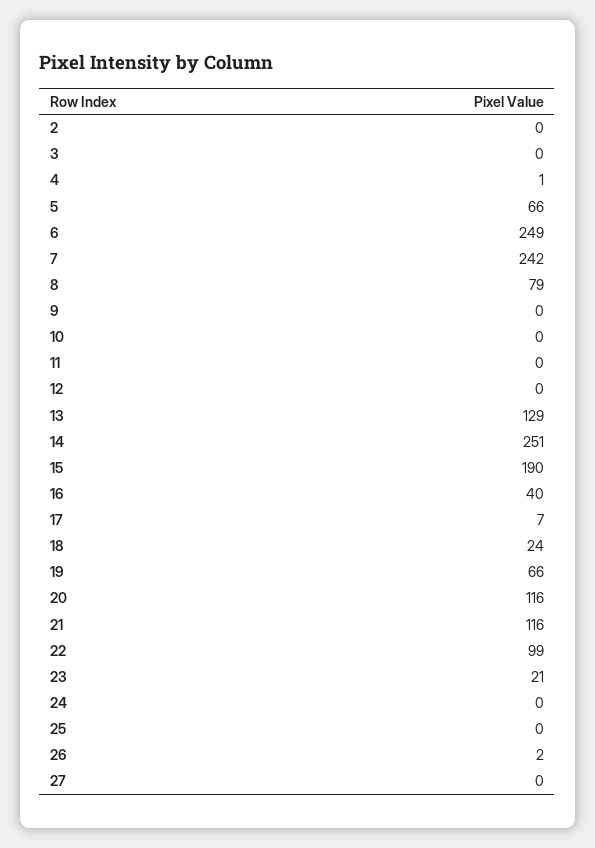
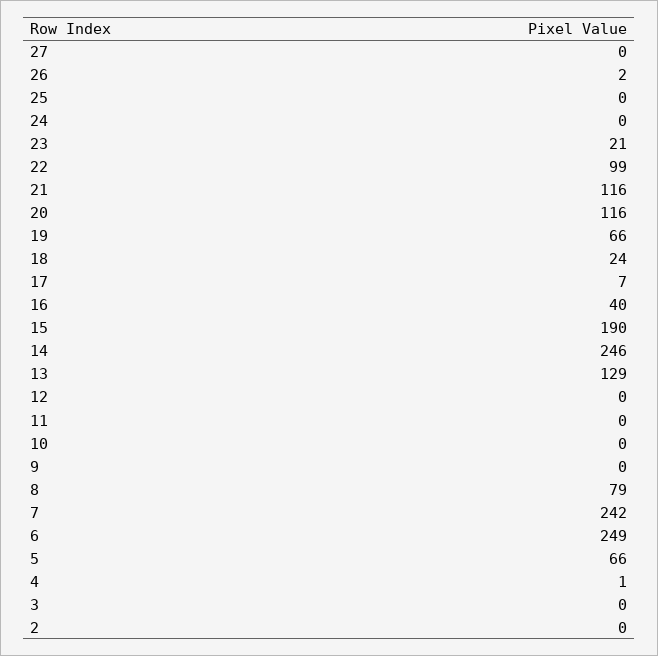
14: 251 -> 246

